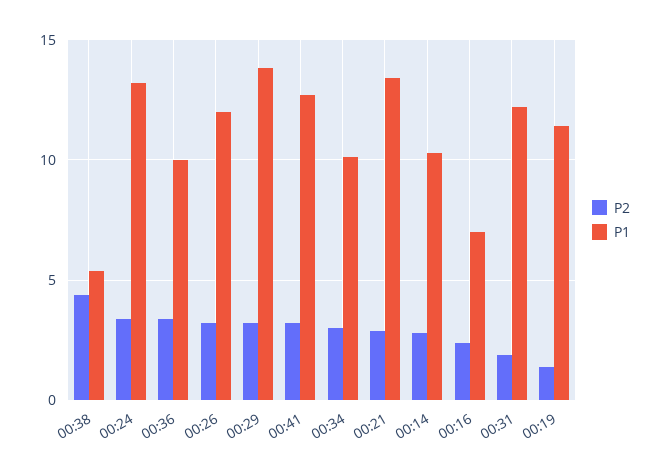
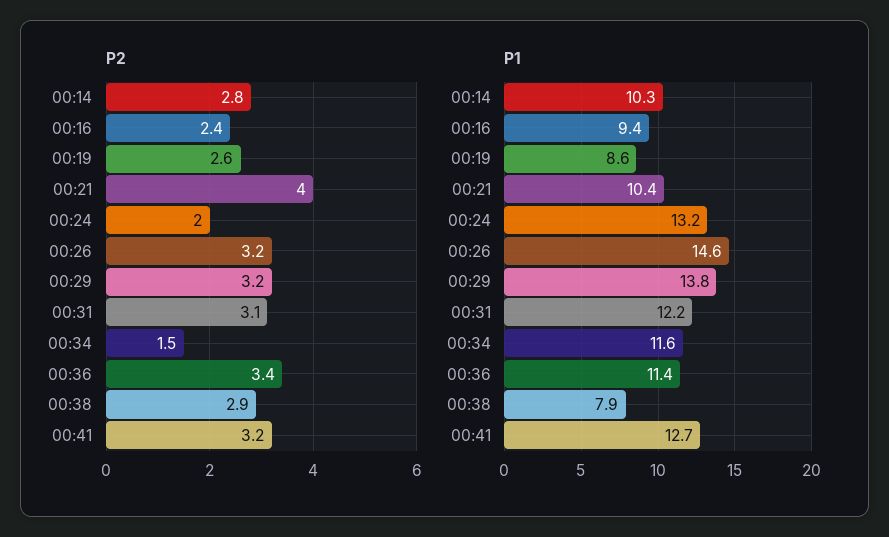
P2, 00:38: 4.5 -> 2.9
P1, 00:38: 5.5 -> 7.9
P2, 00:24: 3.5 -> 2
P1, 00:36: 10 -> 11.4
P1, 00:26: 12 -> 14.6
P2, 00:34: 3 -> 1.5
P1, 00:34: 10 -> 11.6
P2, 00:21: 3 -> 4
P1, 00:21: 13.5 -> 10.4
P1, 00:16: 7 -> 9.4
P2, 00:31: 2 -> 3.1
P2, 00:19: 1.5 -> 2.6
P1, 00:19: 11.5 -> 8.6

